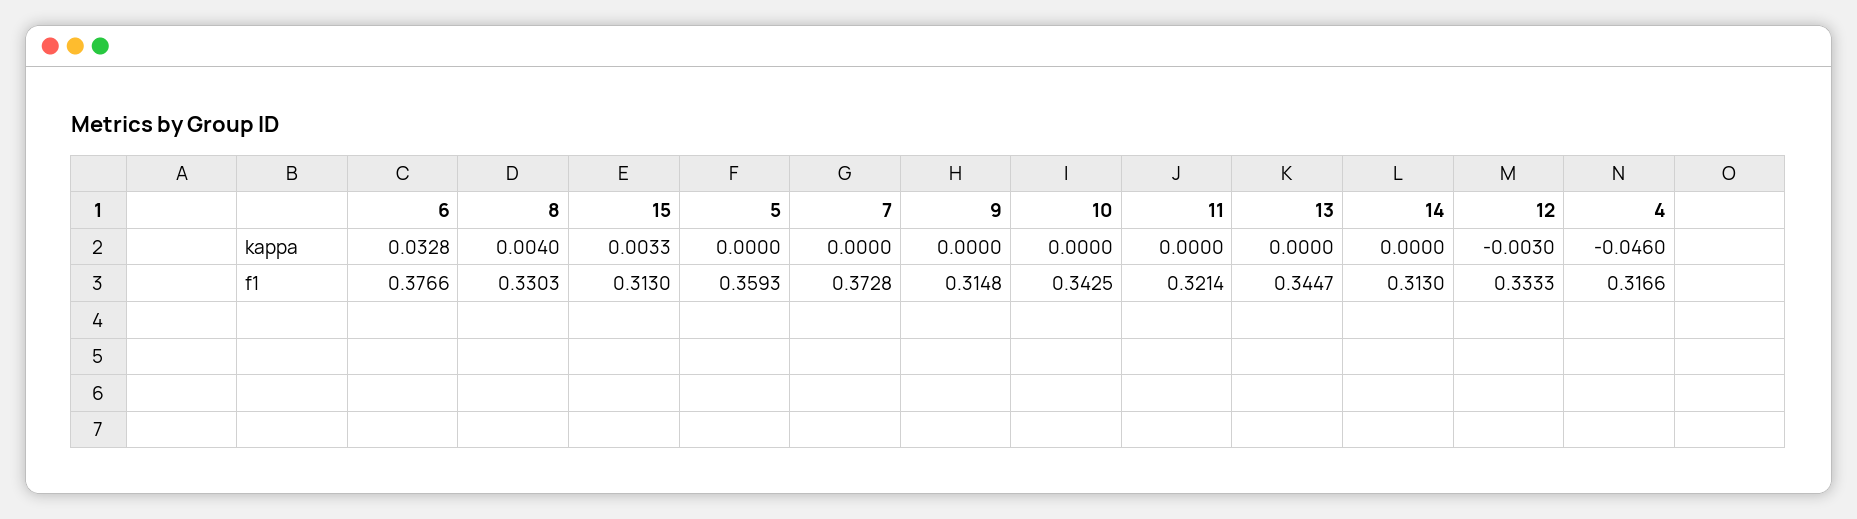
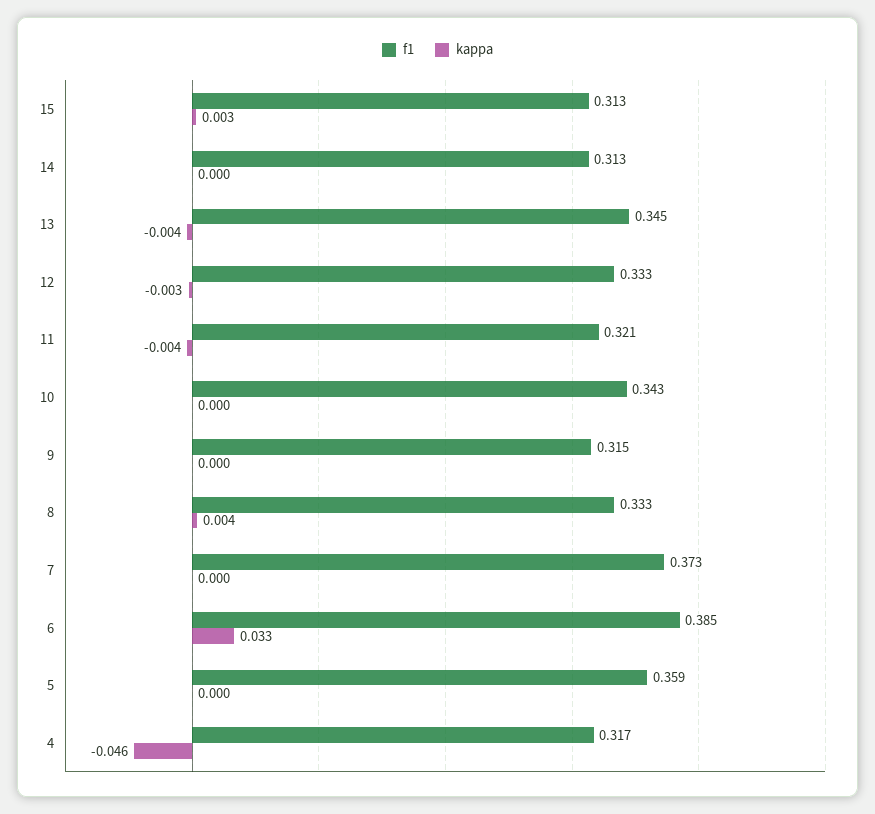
kappa, 11: 0 -> -0.004
kappa, 13: 0 -> -0.004
f1, 6: 0.3766 -> 0.385
f1, 8: 0.3303 -> 0.333

